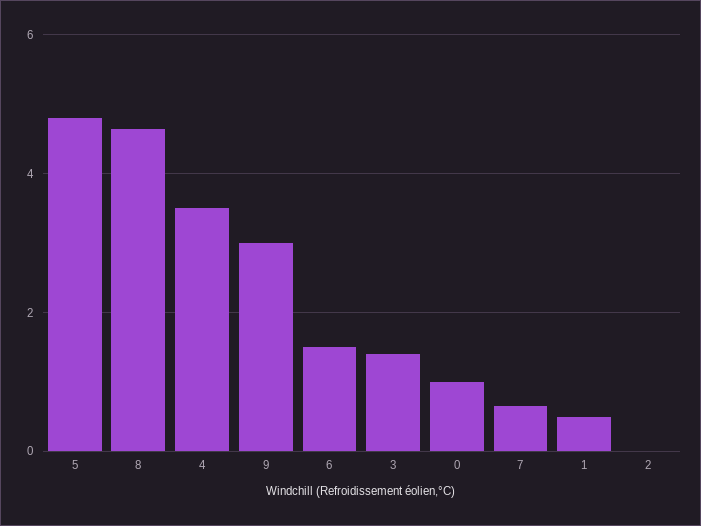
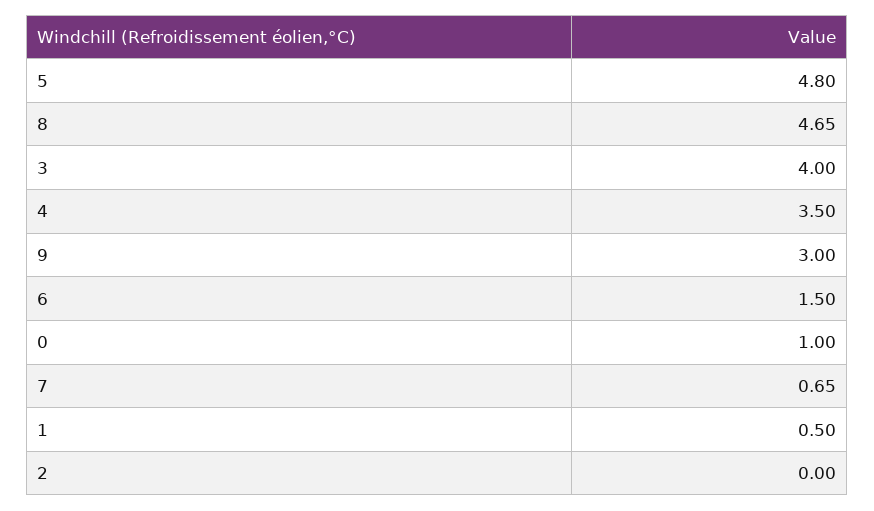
3: 1.4 -> 4

